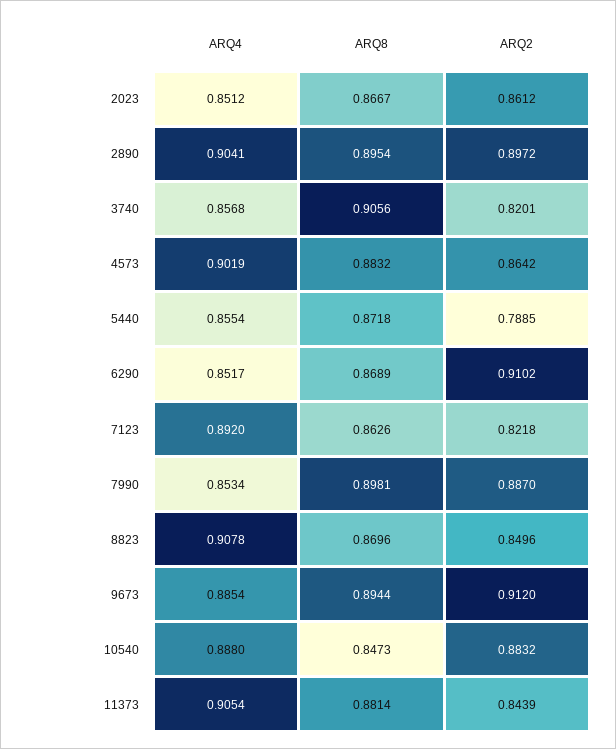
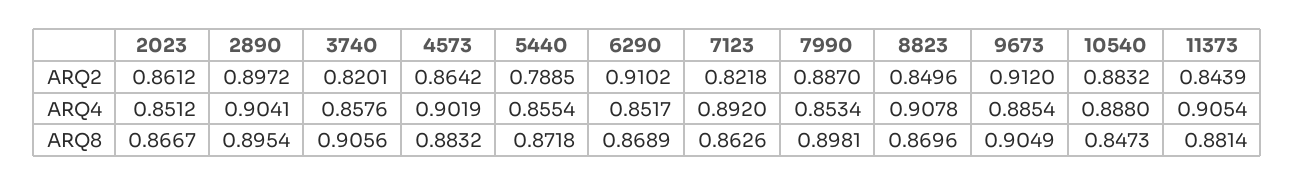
ARQ4, 3740: 0.8568 -> 0.8576
ARQ8, 9673: 0.8944 -> 0.9049

